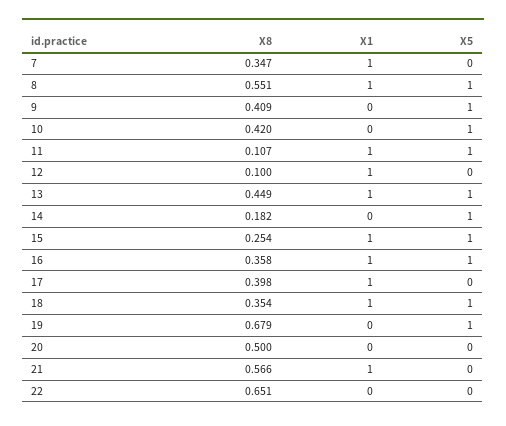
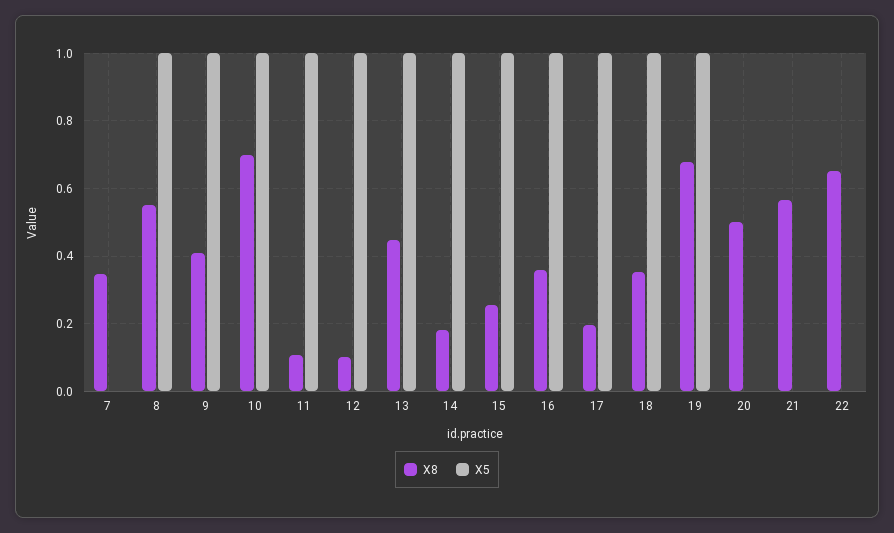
X1, 7: 1 -> none
X1, 8: 1 -> none
X1, 9: 0 -> none
X8, 10: 0.42 -> 0.7
X1, 10: 0 -> none
X1, 11: 1 -> none
X1, 12: 1 -> none
X5, 12: 0 -> 1
X1, 13: 1 -> none
X1, 14: 0 -> none
X1, 15: 1 -> none
X1, 16: 1 -> none
X8, 17: 0.398 -> 0.2
X1, 17: 1 -> none
X5, 17: 0 -> 1
X1, 18: 1 -> none
X1, 19: 0 -> none
X1, 20: 0 -> none
X1, 21: 1 -> none
X1, 22: 0 -> none

